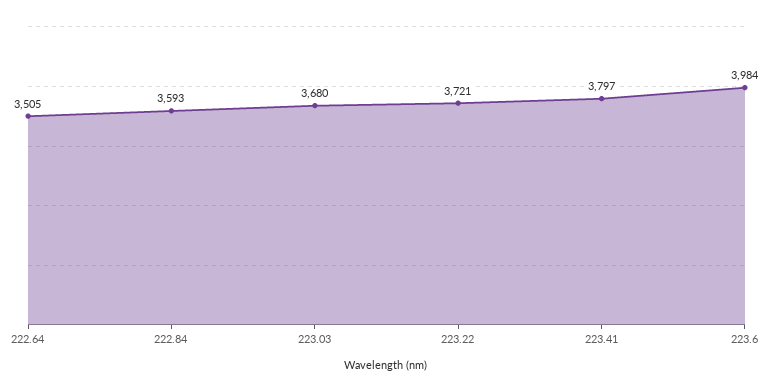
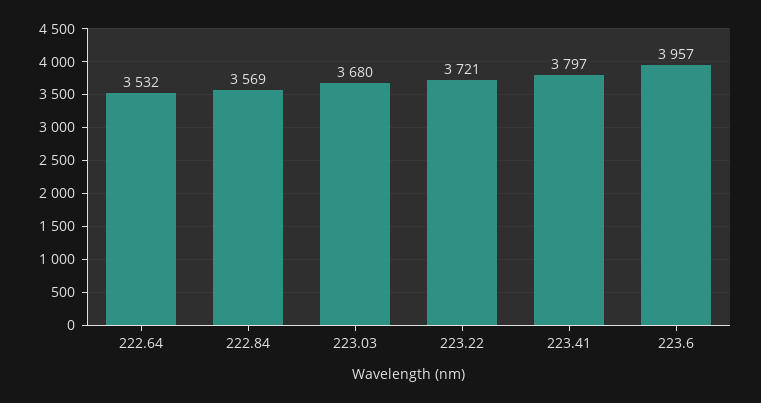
222.64: 3505 -> 3532
222.84: 3593 -> 3569
223.6: 3984 -> 3957

